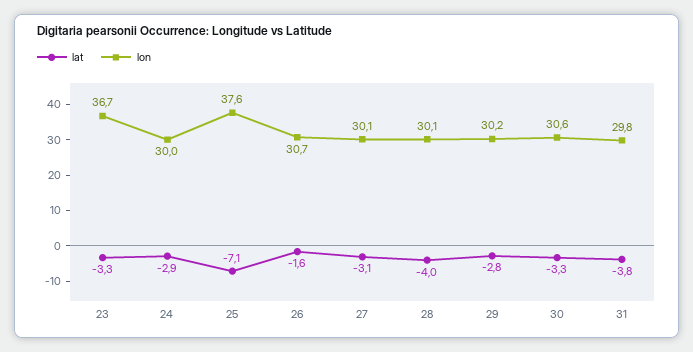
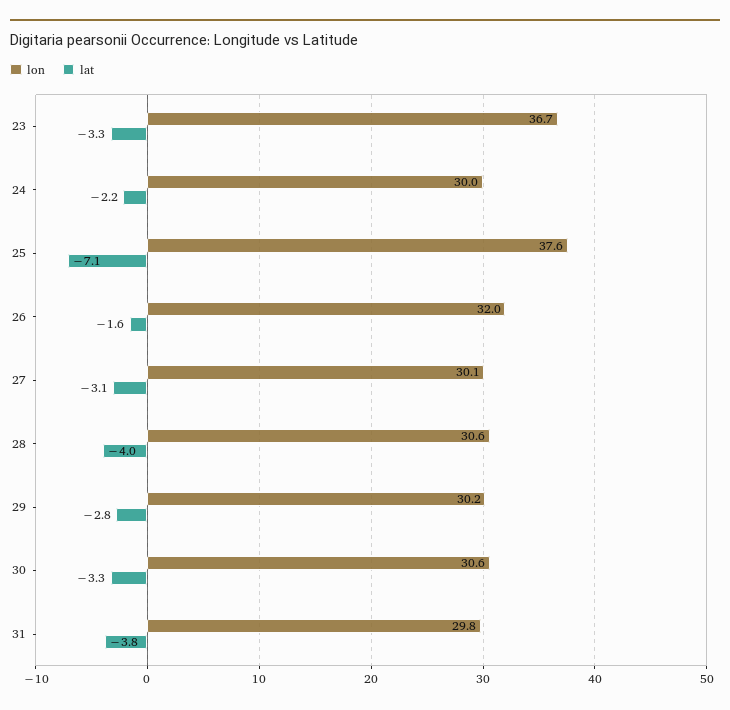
lat, 24: -2.9 -> -2.2
lon, 26: 30.7 -> 32
lon, 28: 30.1 -> 30.6

